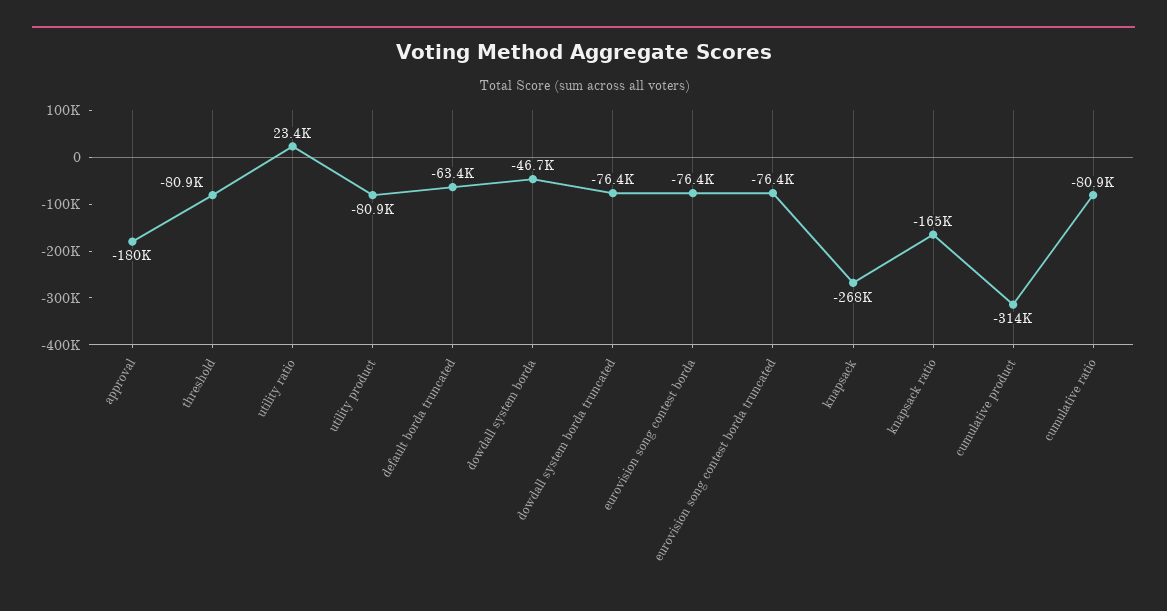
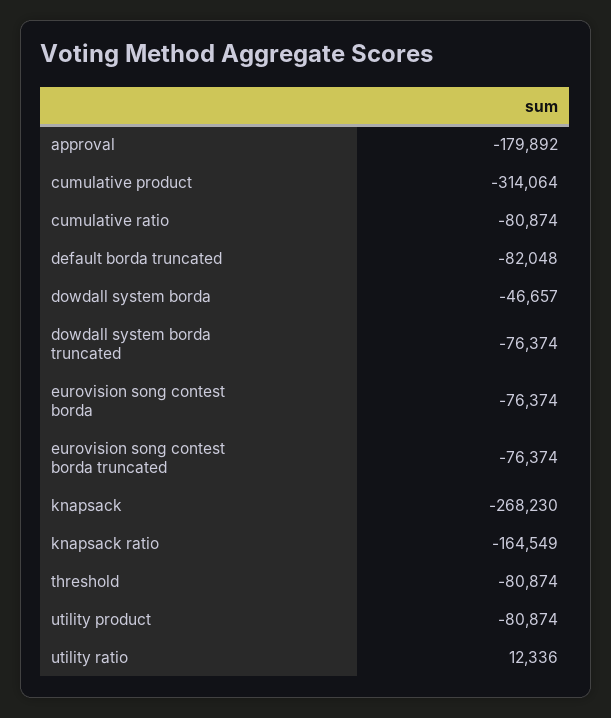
utility ratio: 23400 -> 12336
default borda truncated: -63400 -> -82048

